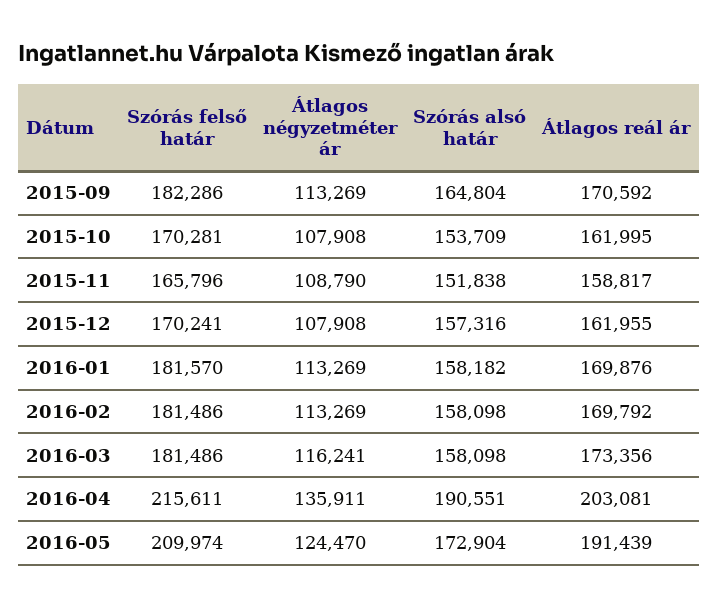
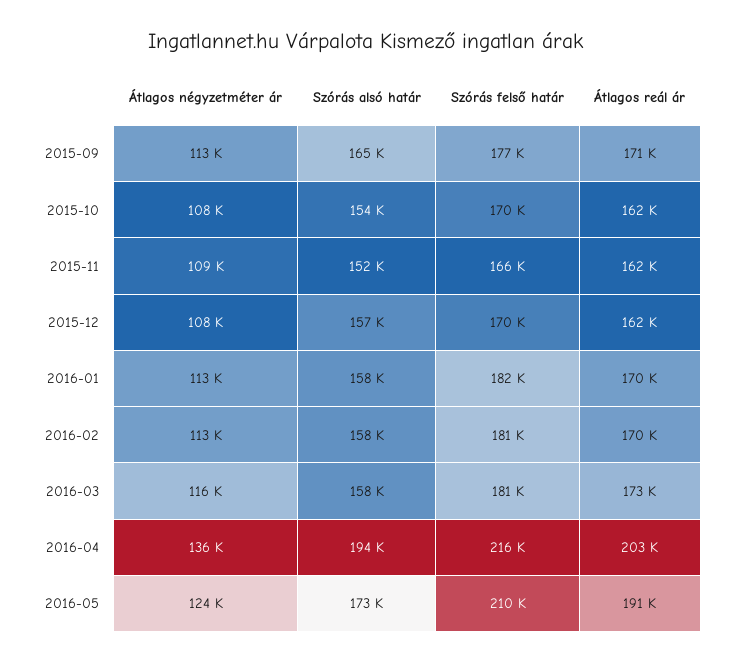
Szórás felső határ, 2015-09: 182286 -> 177000
Átlagos reál ár, 2015-11: 158817 -> 162000
Szórás alsó határ, 2016-04: 190551 -> 194000

